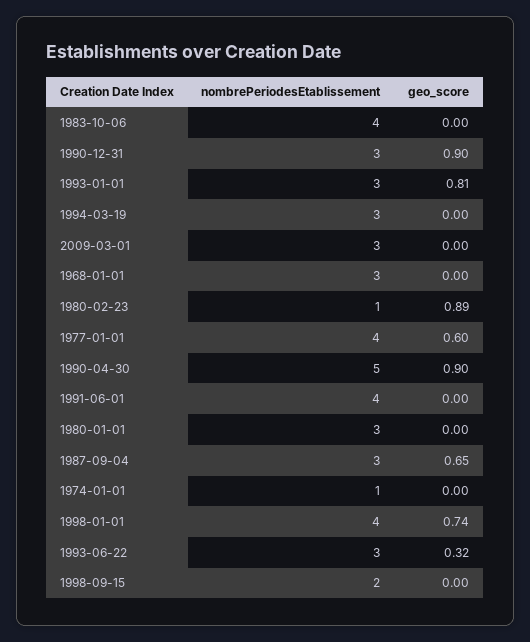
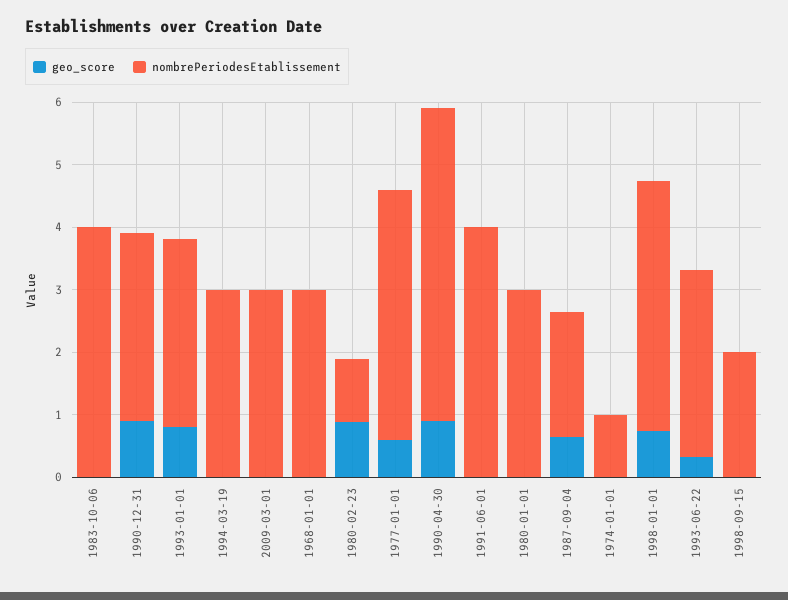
nombrePeriodesEtablissement, 1987-09-04: 3 -> 2

